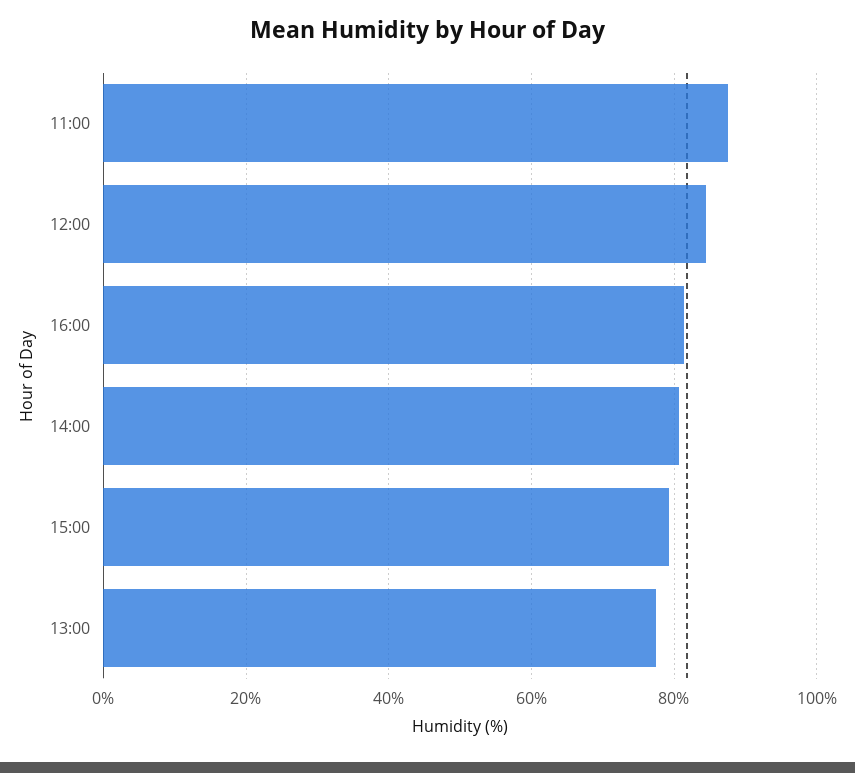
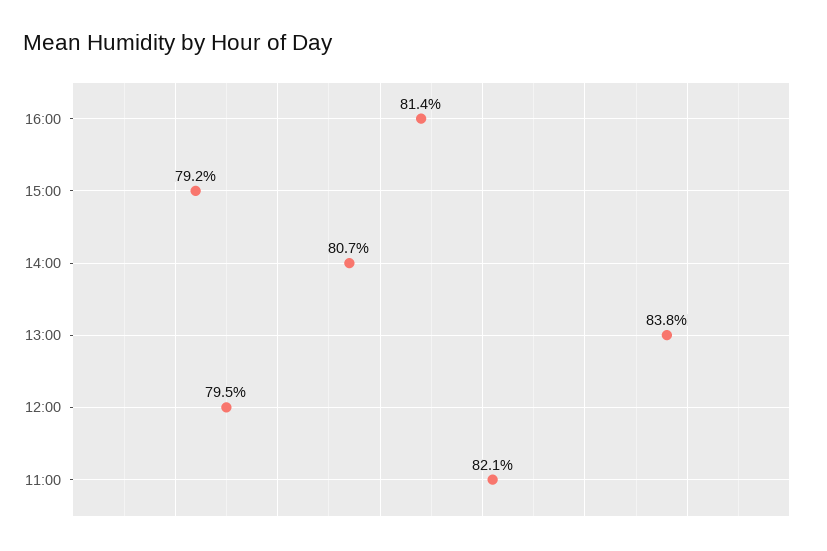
11:00: 88 -> 82.1
12:00: 84 -> 79.5
13:00: 78 -> 83.8

